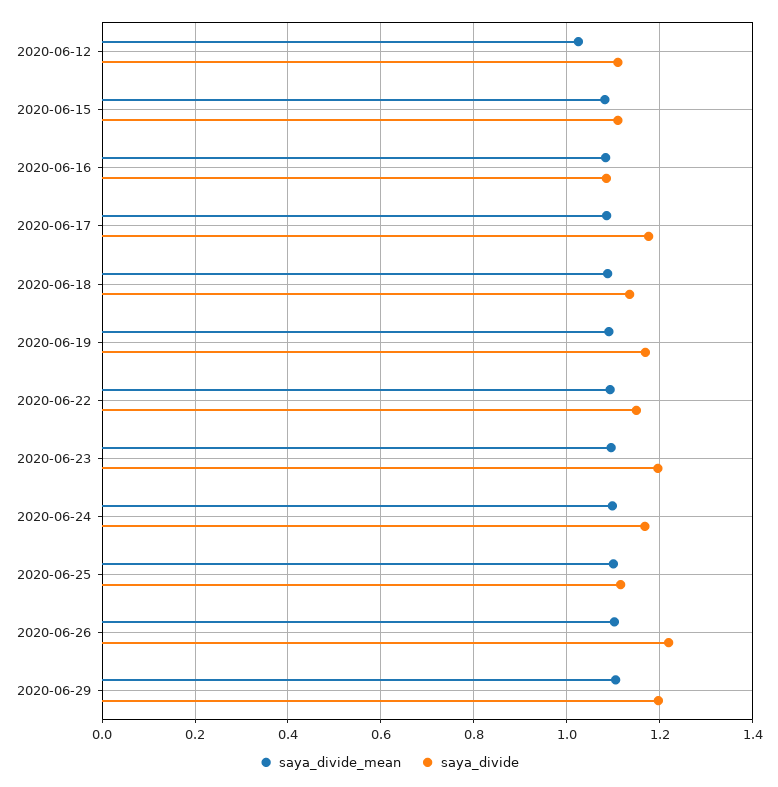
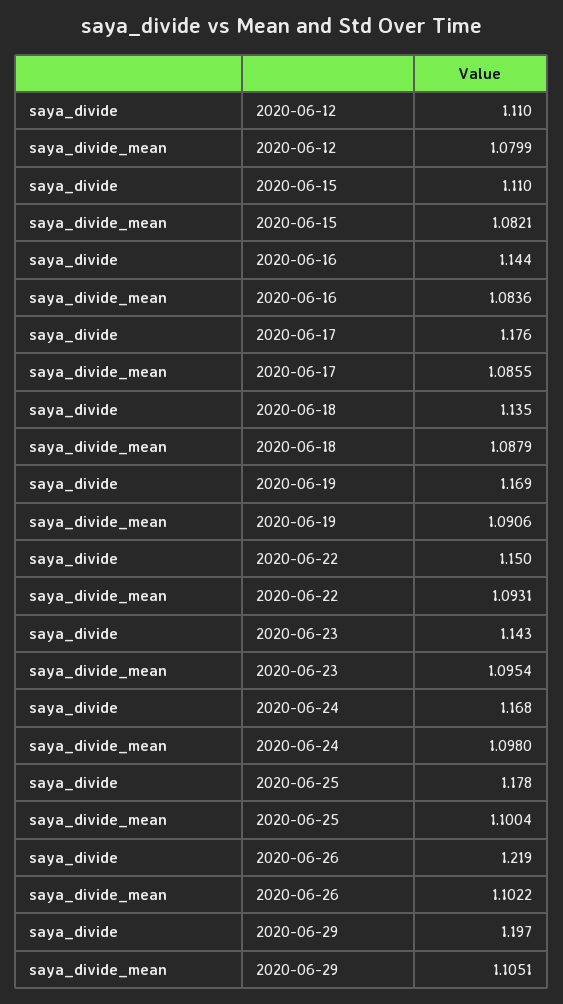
saya_divide_mean, 2020-06-12: 1.02 -> 1.0799
saya_divide, 2020-06-16: 1.08 -> 1.144
saya_divide, 2020-06-23: 1.2 -> 1.143
saya_divide, 2020-06-25: 1.12 -> 1.178

